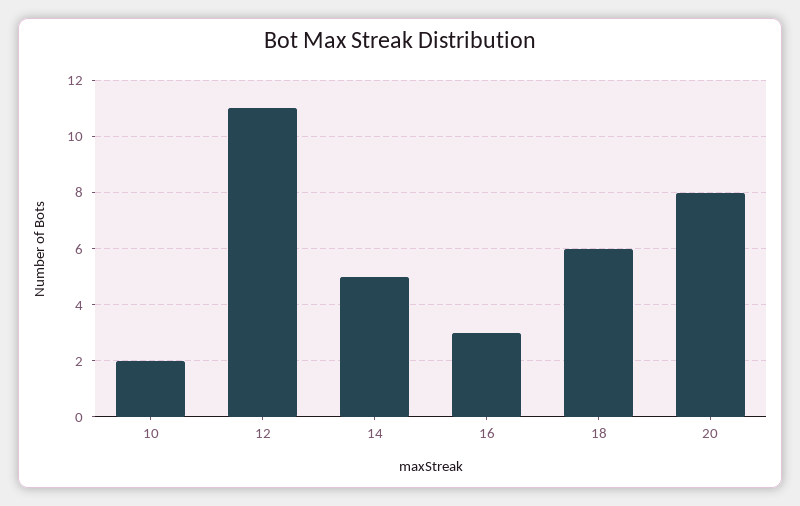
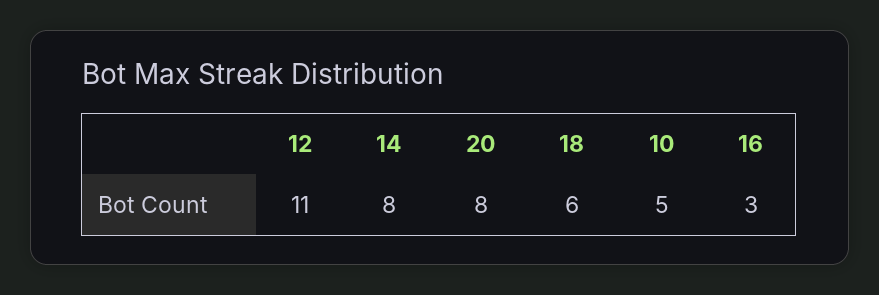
10: 2 -> 5
14: 5 -> 8

